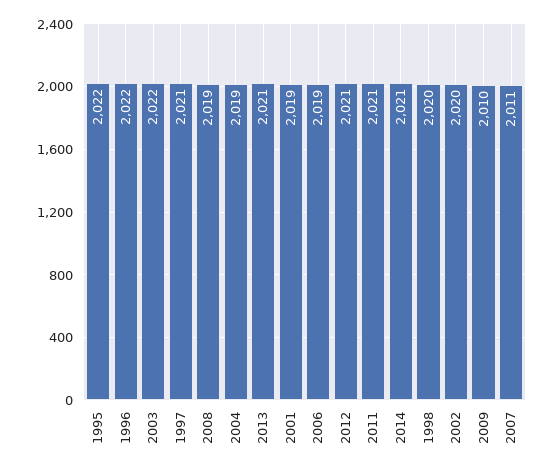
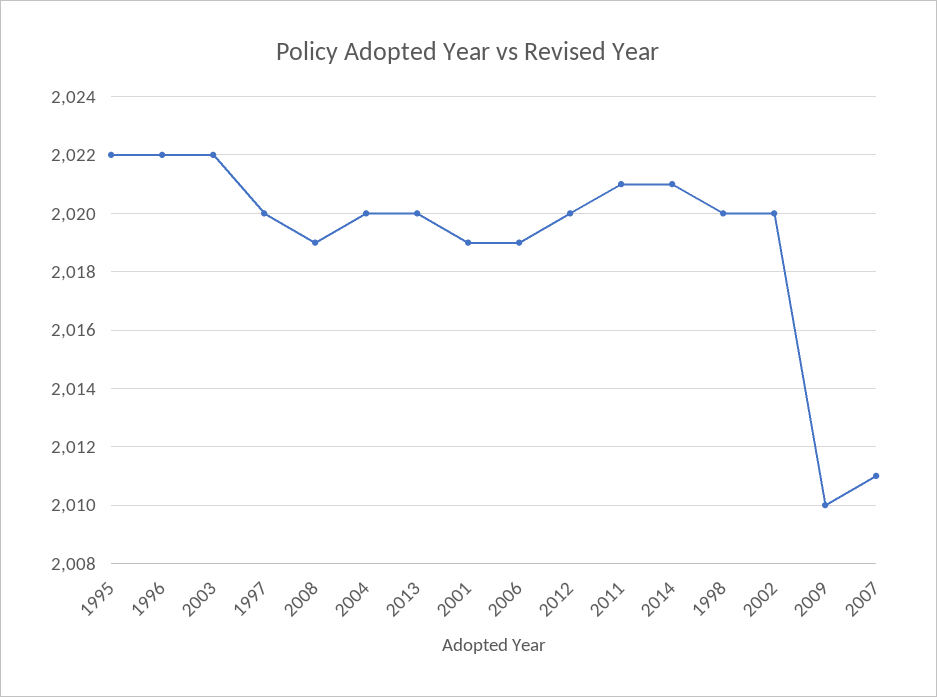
1997: 2021 -> 2020
2004: 2019 -> 2020
2013: 2021 -> 2020
2012: 2021 -> 2020

